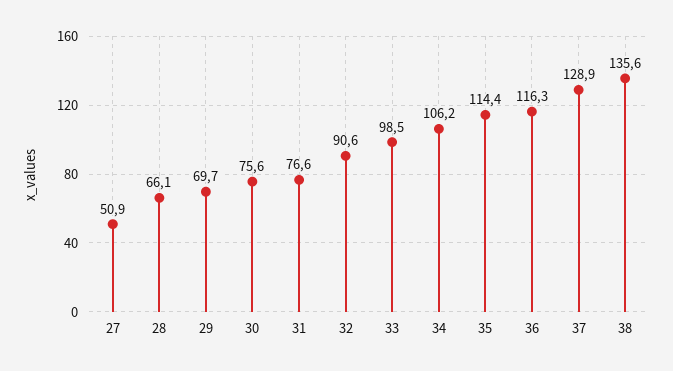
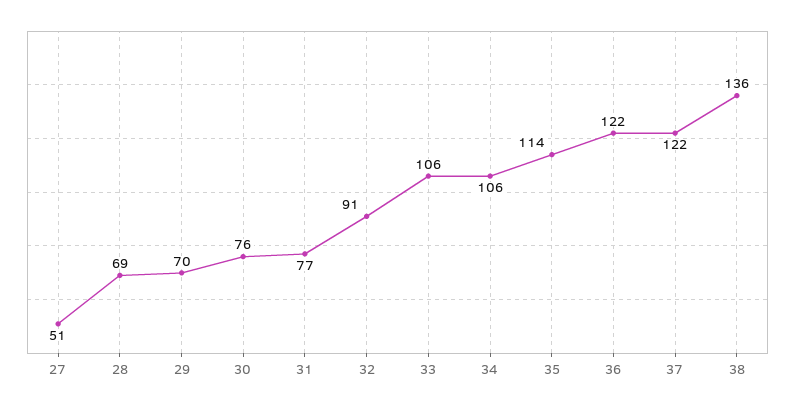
28: 66.1 -> 69
33: 98.5 -> 106
36: 116.3 -> 122
37: 128.9 -> 122

